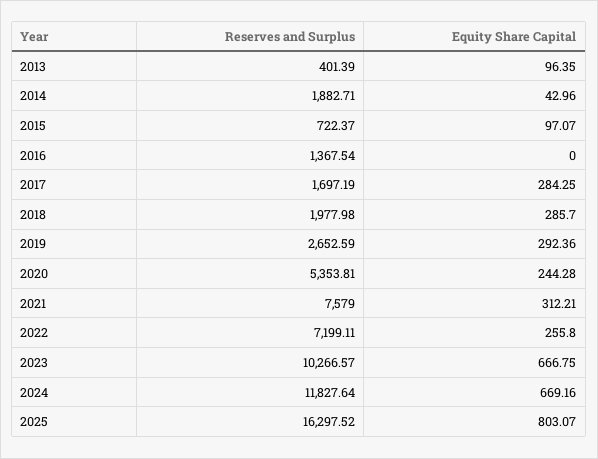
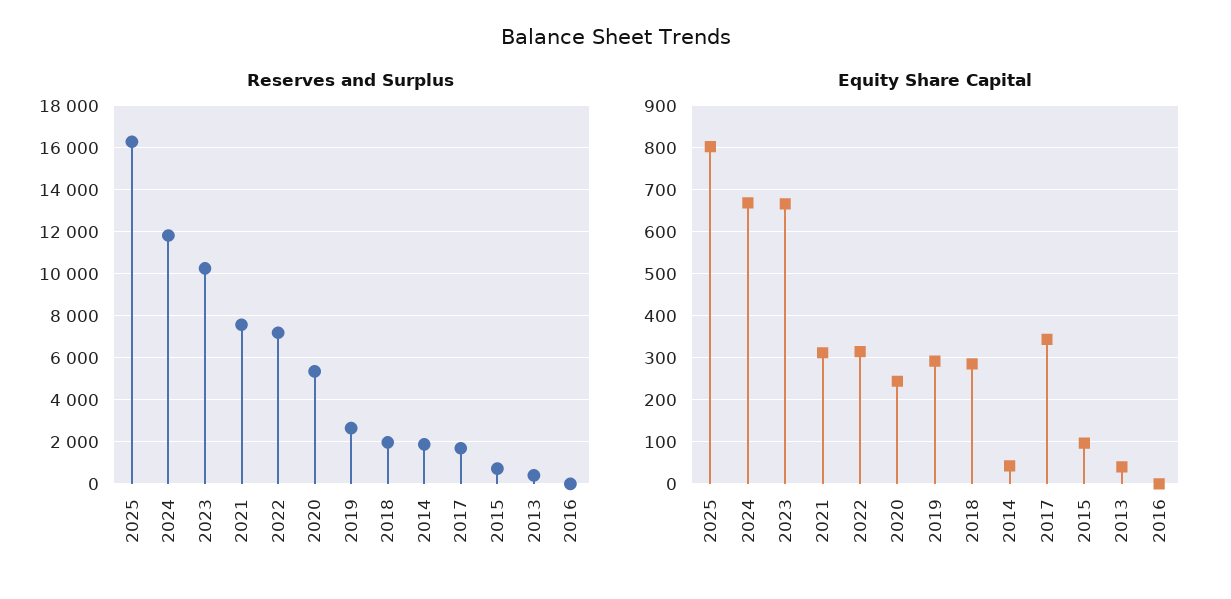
Equity Share Capital, 2013: 96.35 -> 40
Reserves and Surplus, 2016: 1367.54 -> 0
Equity Share Capital, 2017: 284.25 -> 340
Equity Share Capital, 2022: 255.8 -> 320

